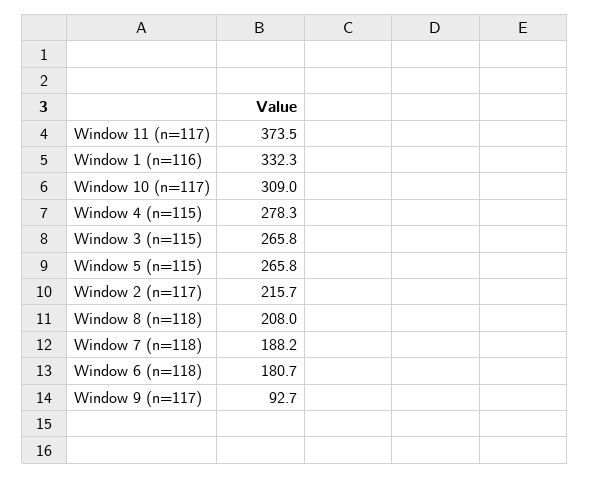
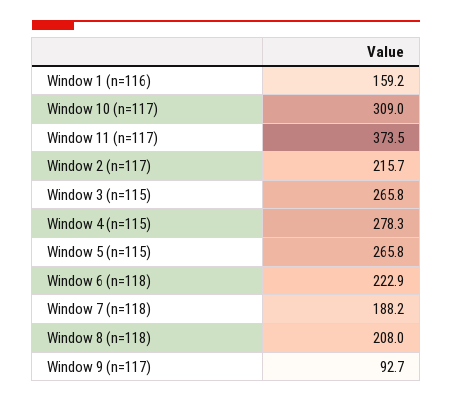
Window 1 (n=116): 332.3 -> 159.2
Window 6 (n=118): 180.7 -> 222.9

